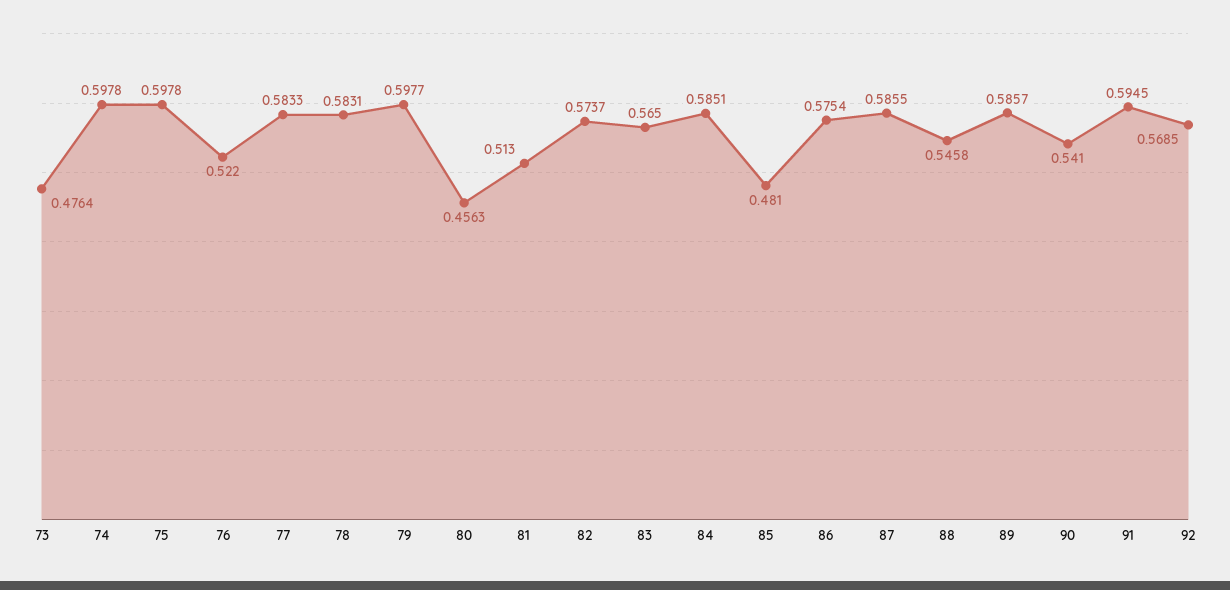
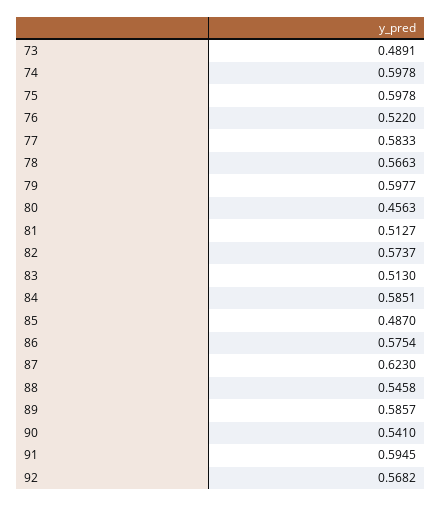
73: 0.4764 -> 0.4891
78: 0.5831 -> 0.5663
81: 0.513 -> 0.5127
83: 0.565 -> 0.513
85: 0.481 -> 0.487
87: 0.5855 -> 0.623
92: 0.5685 -> 0.5682

